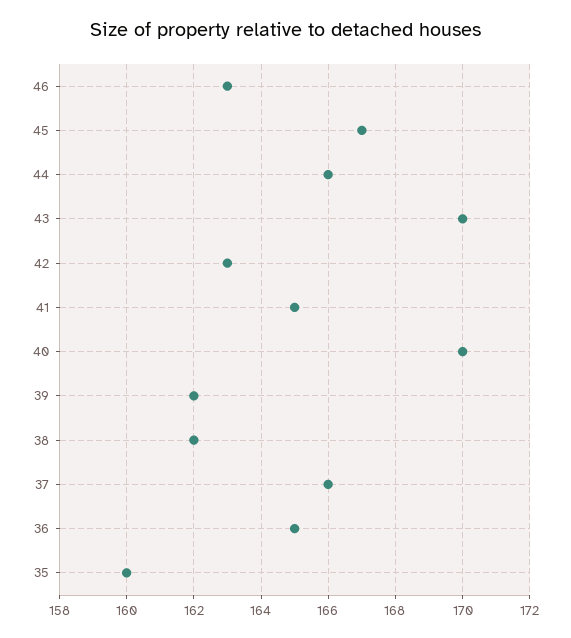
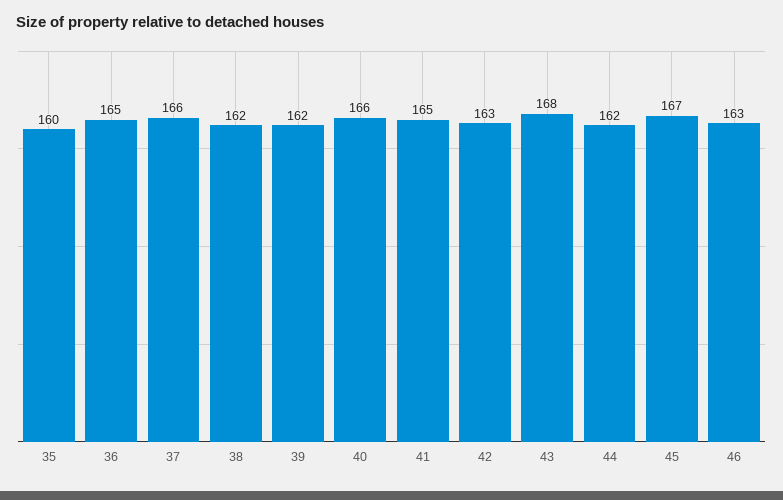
44: 166 -> 162
43: 170 -> 168
40: 170 -> 166

